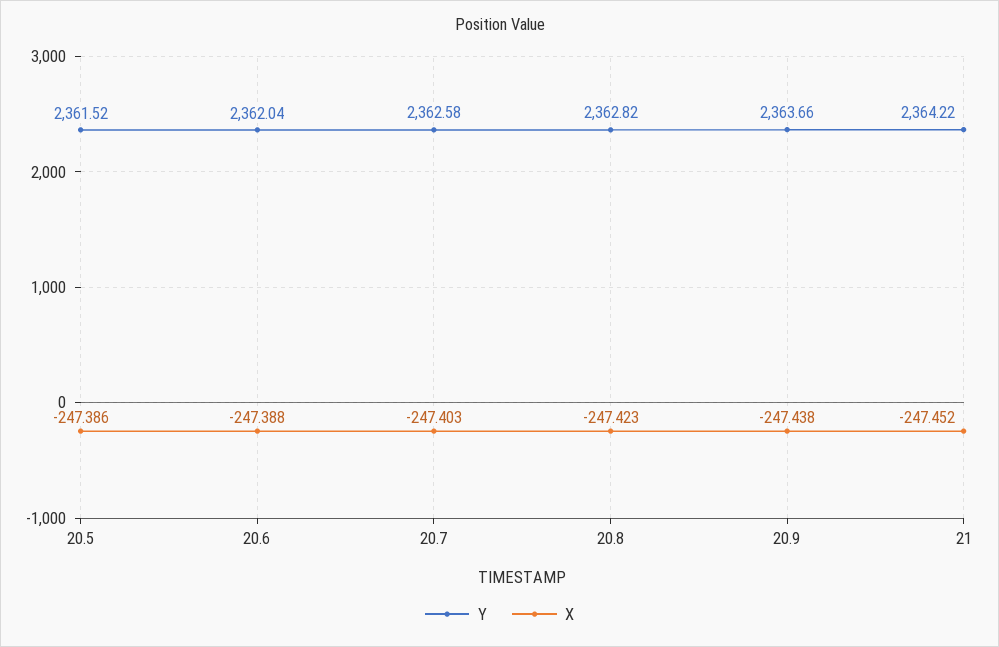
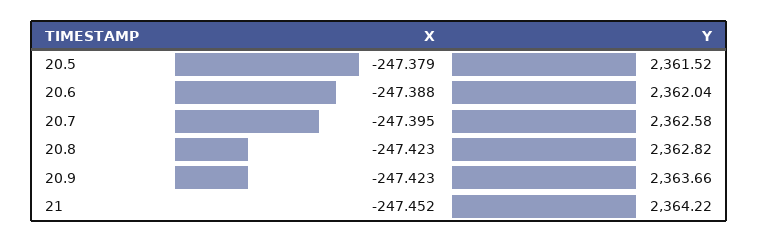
X, 20.5: -247.386 -> -247.379
X, 20.7: -247.403 -> -247.395
X, 20.9: -247.438 -> -247.423

